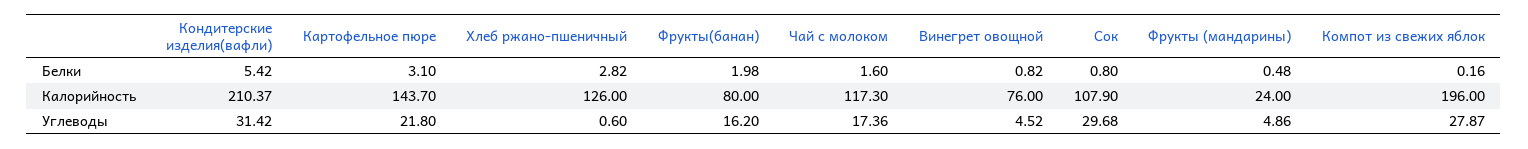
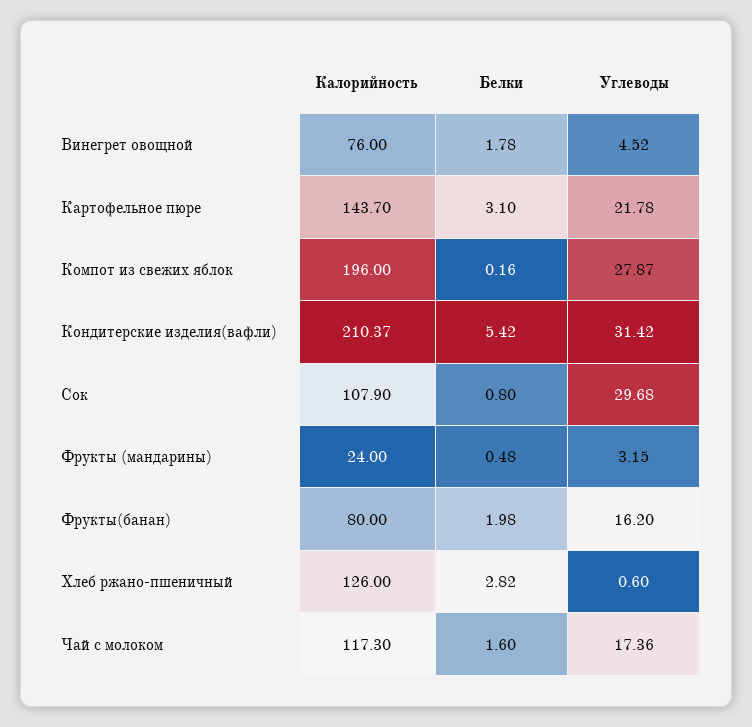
Винегрет овощной, Белки: 0.82 -> 1.78
Картофельное пюре, Углеводы: 21.8 -> 21.78
Фрукты (мандарины), Углеводы: 4.86 -> 3.15

